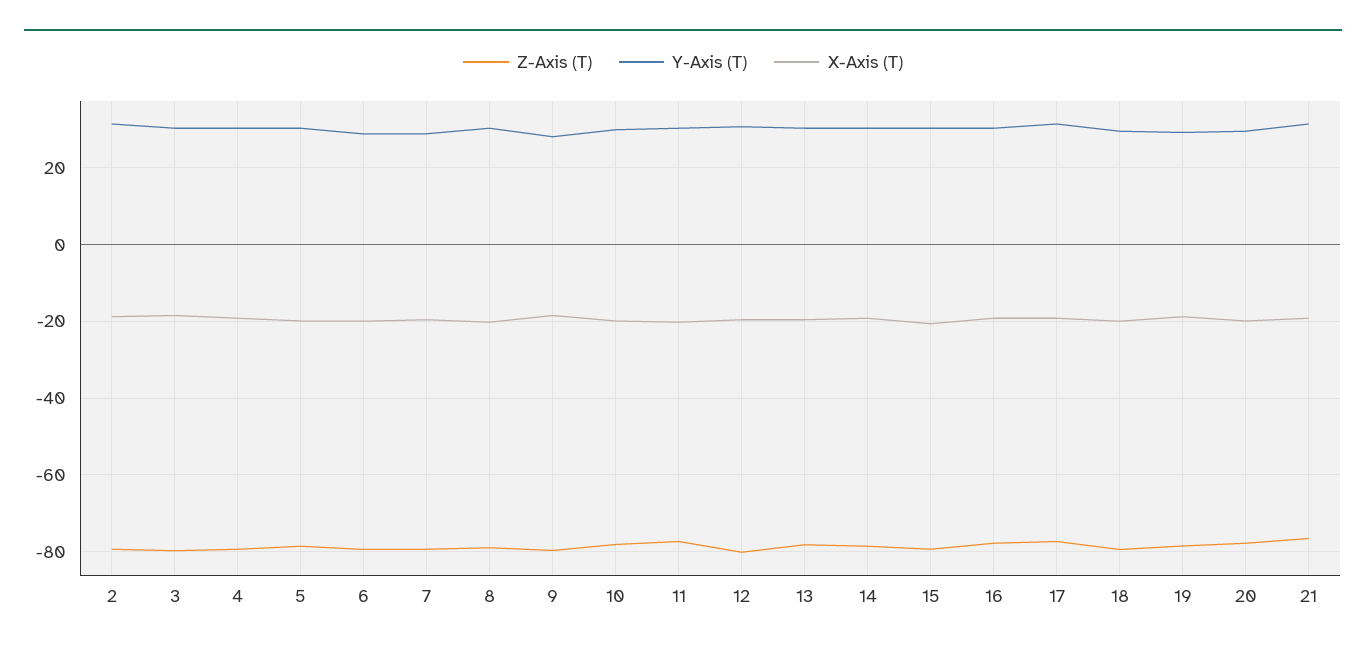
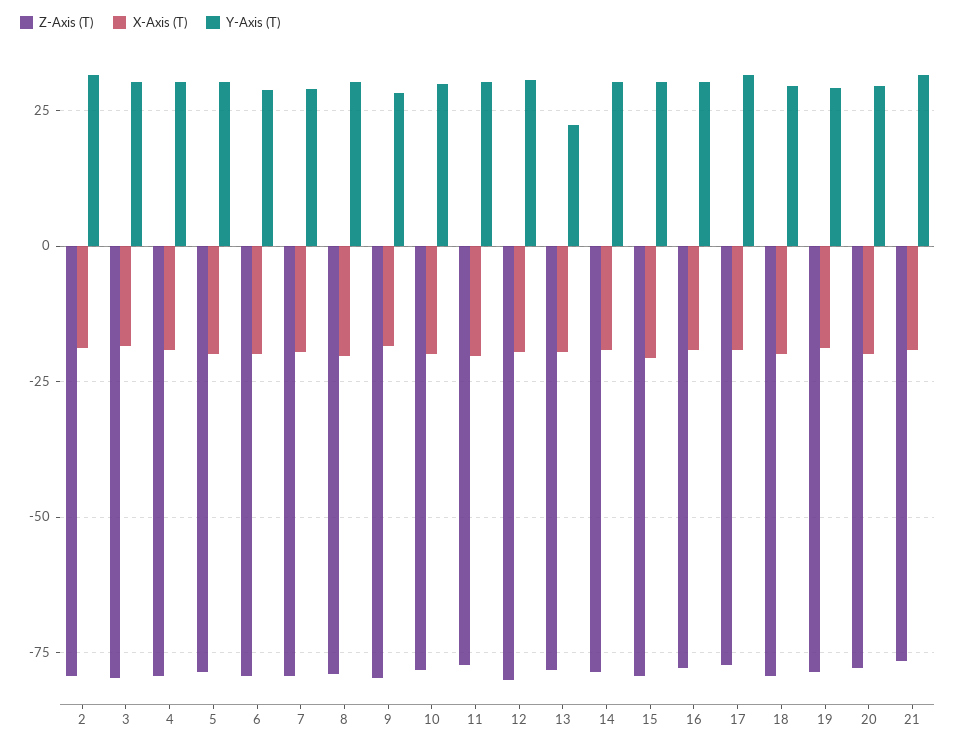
Y-Axis (T), 13: 30 -> 22.5

